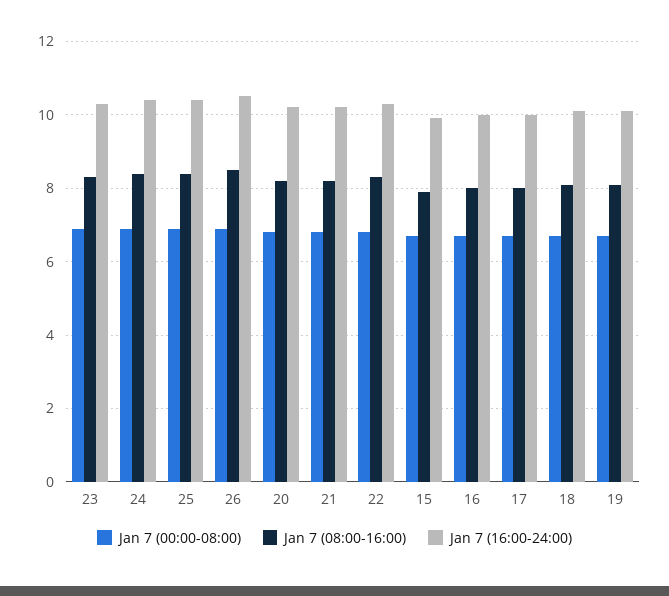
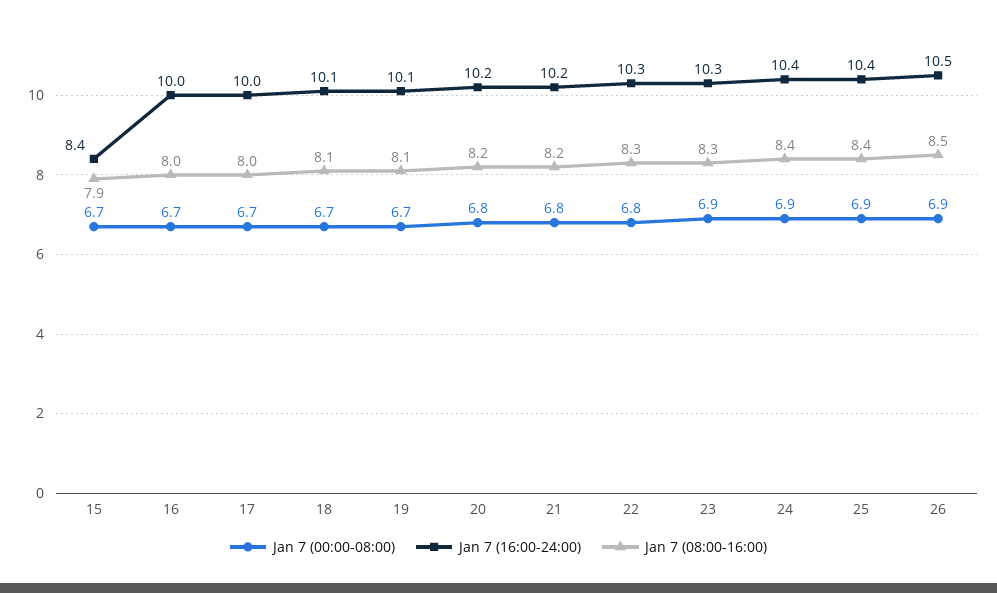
Jan 7 (16:00-24:00), 15: 10 -> 8.4

